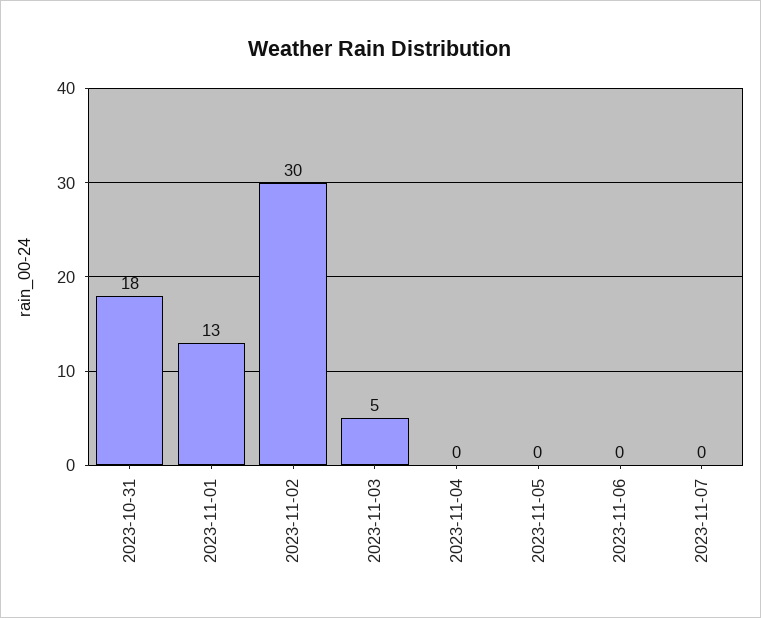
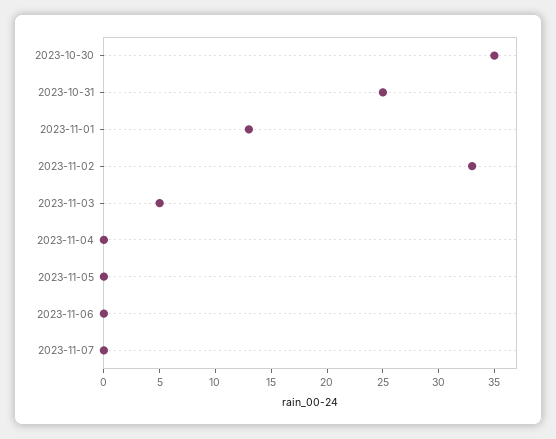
2023-10-31: 18 -> 25
2023-11-02: 30 -> 33
2023-10-30: none -> 35

